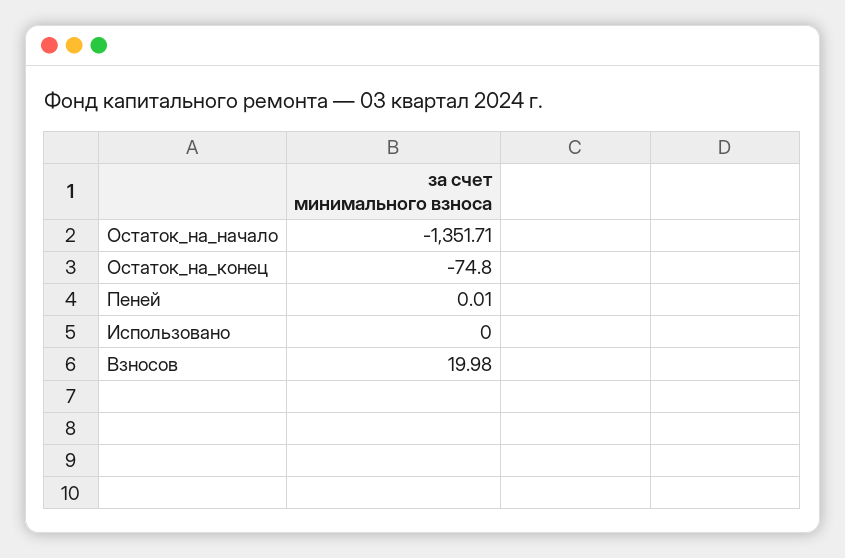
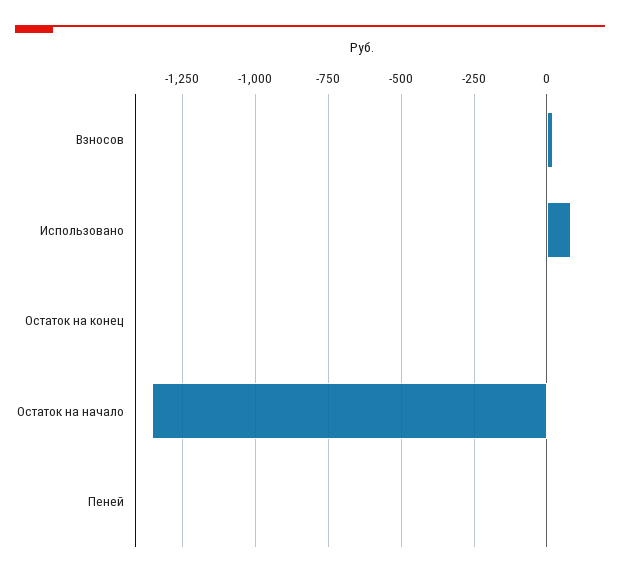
Остаток_на_конец: -74.8 -> 0
Использовано: 0 -> 75

